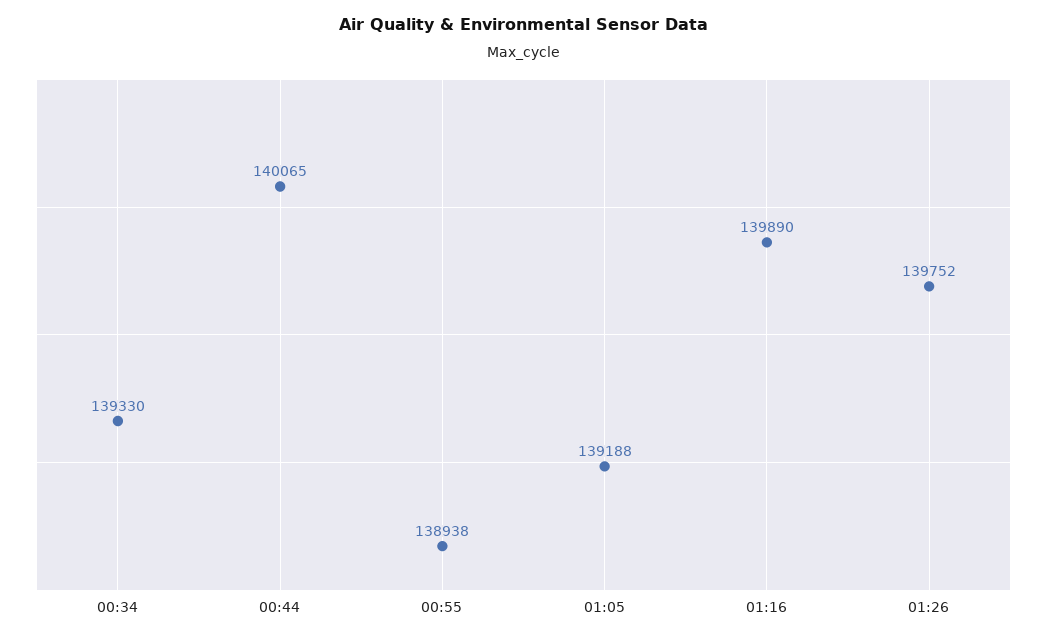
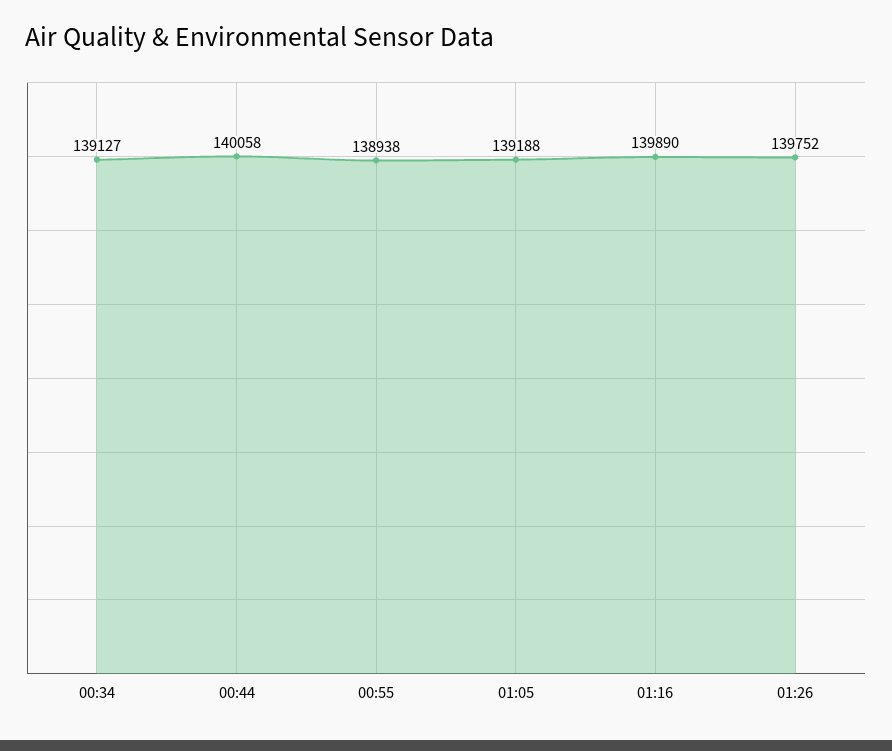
00:34: 139330 -> 139127
00:44: 140065 -> 140058

